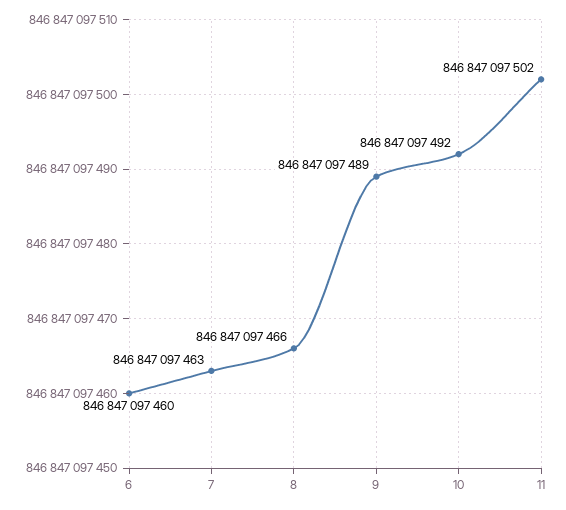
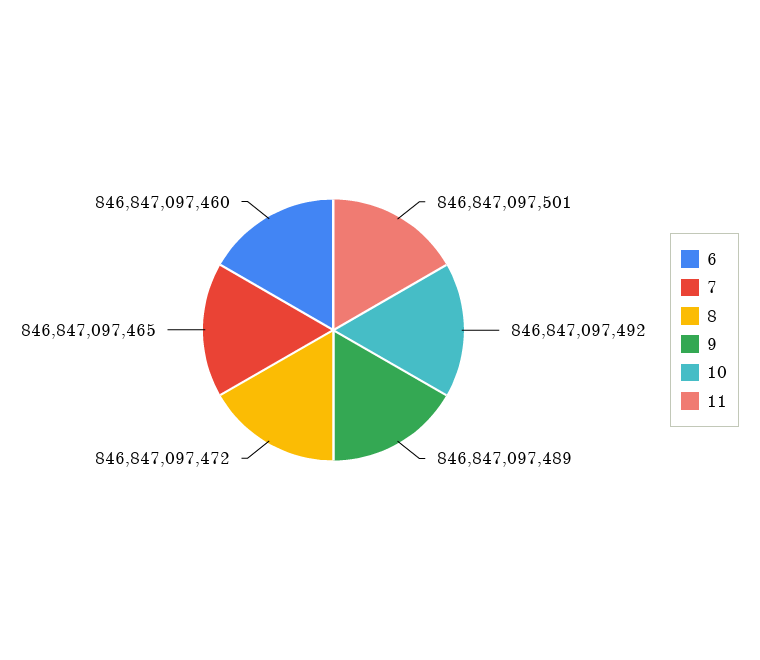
7: 846847097463 -> 846847097465
8: 846847097466 -> 846847097472
11: 846847097502 -> 846847097501

